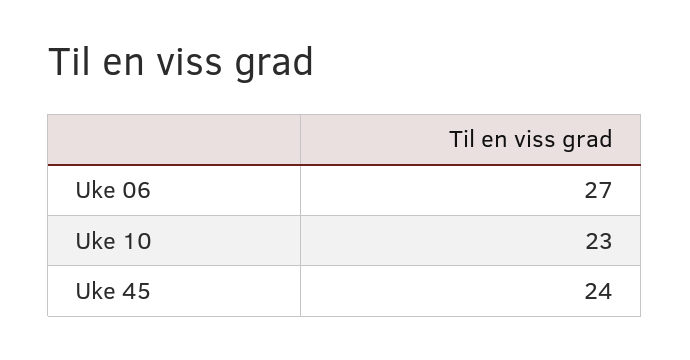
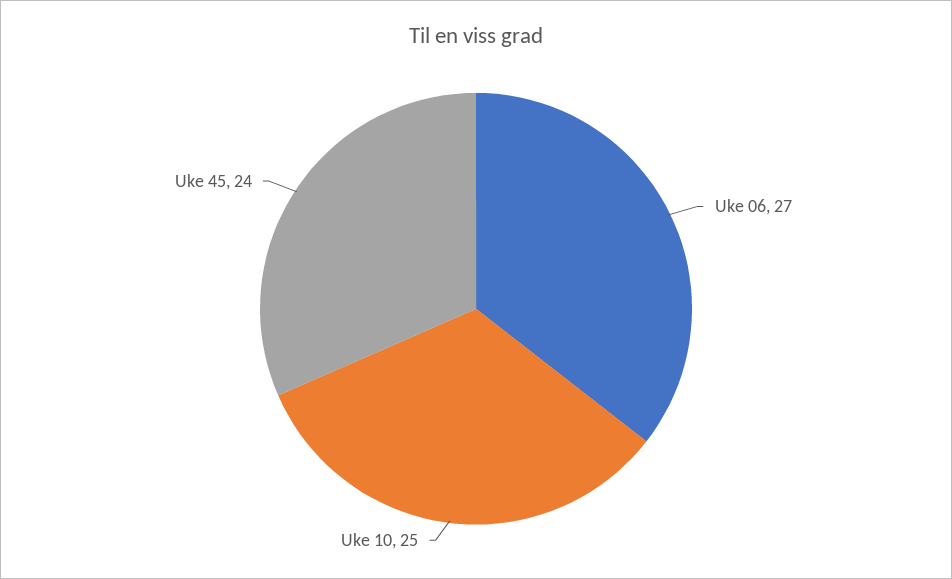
Uke 10: 23 -> 25

